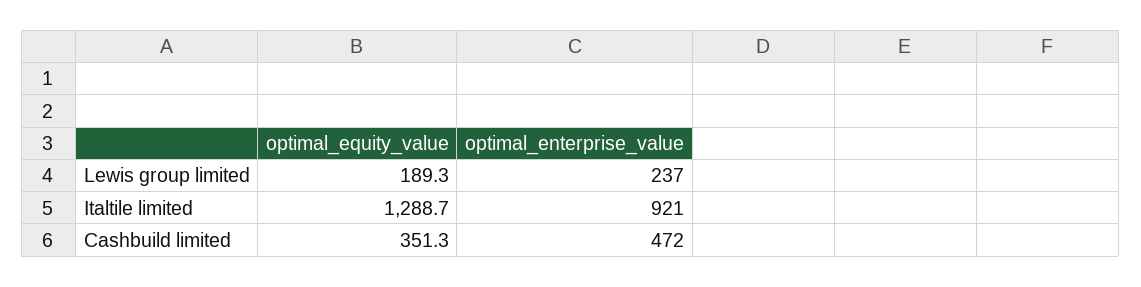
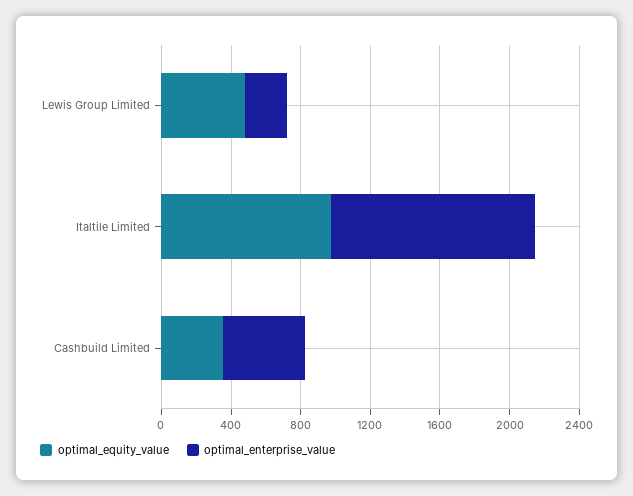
optimal_equity_value, Lewis group limited: 189.3 -> 500
optimal_equity_value, Italtile limited: 1288.7 -> 1000
optimal_enterprise_value, Italtile limited: 921 -> 1200

